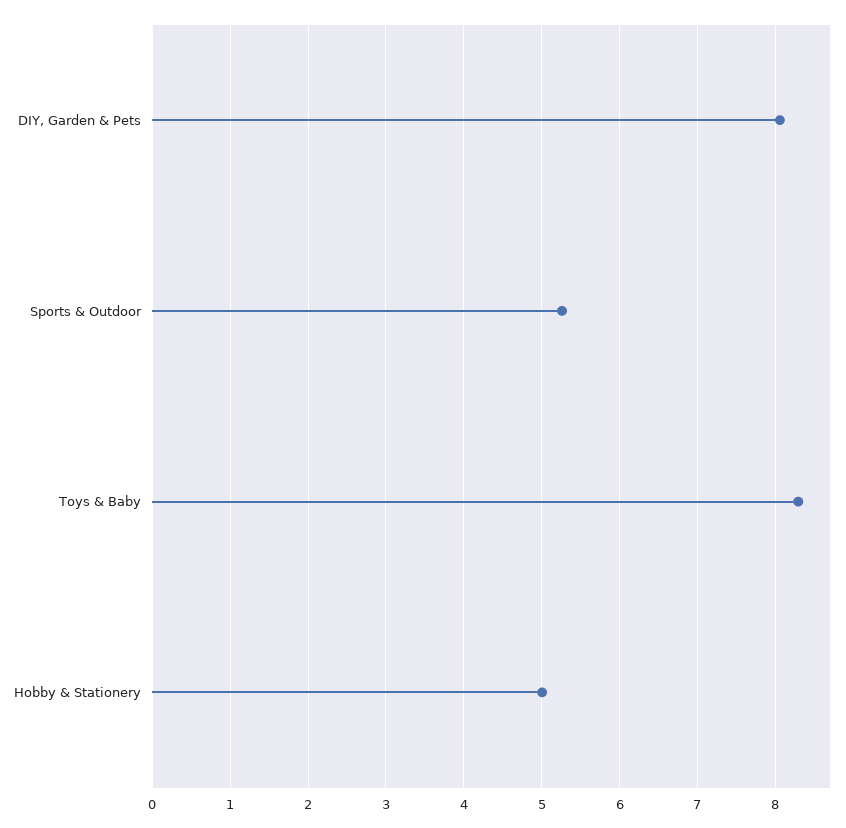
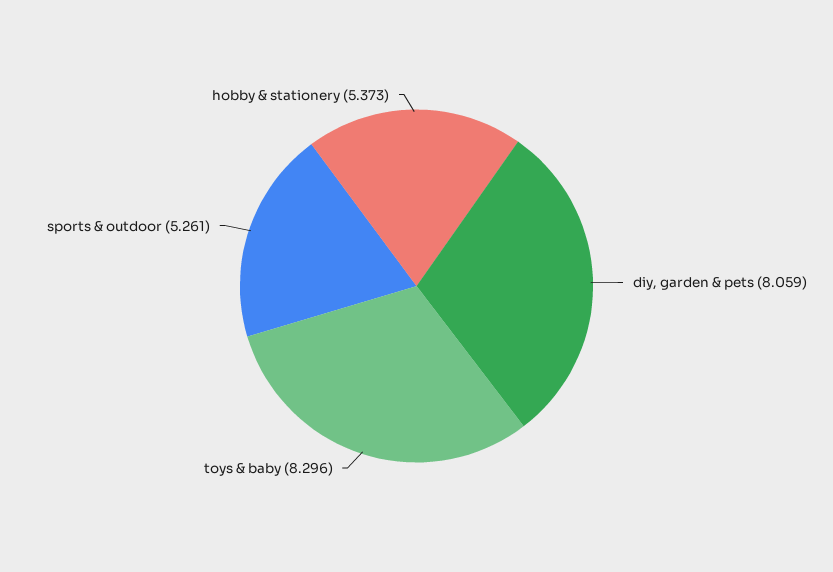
Hobby & Stationery: 5 -> 5.373

